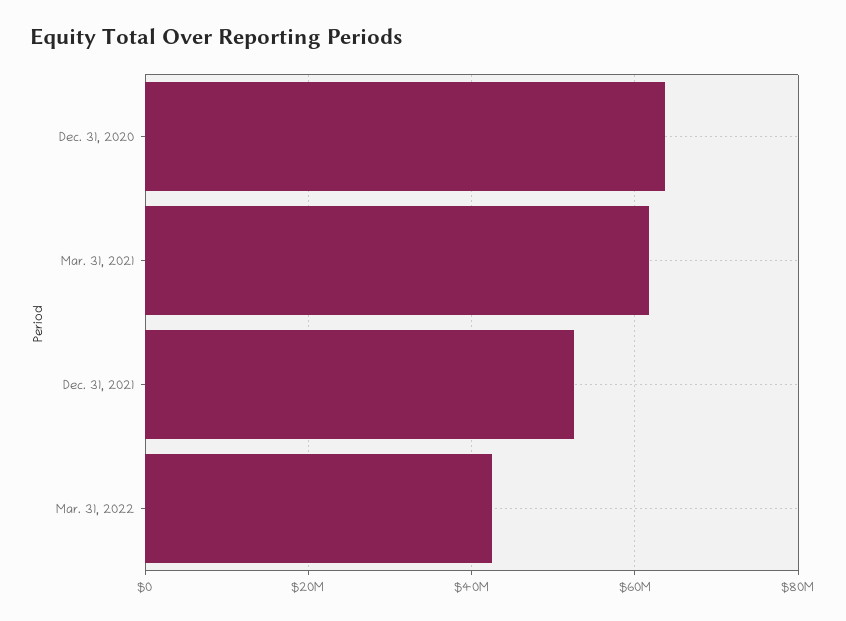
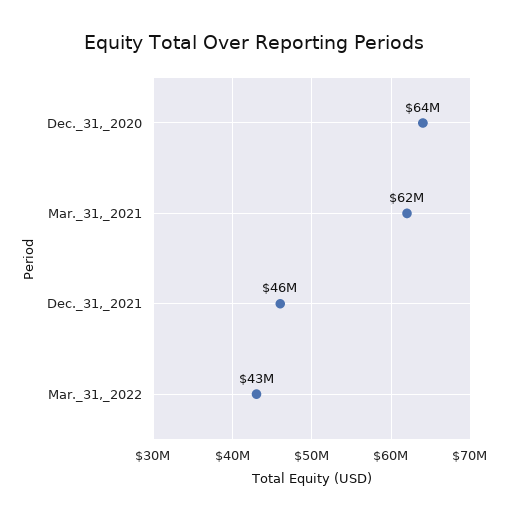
Dec. 31, 2021: 52000000 -> 46000000

